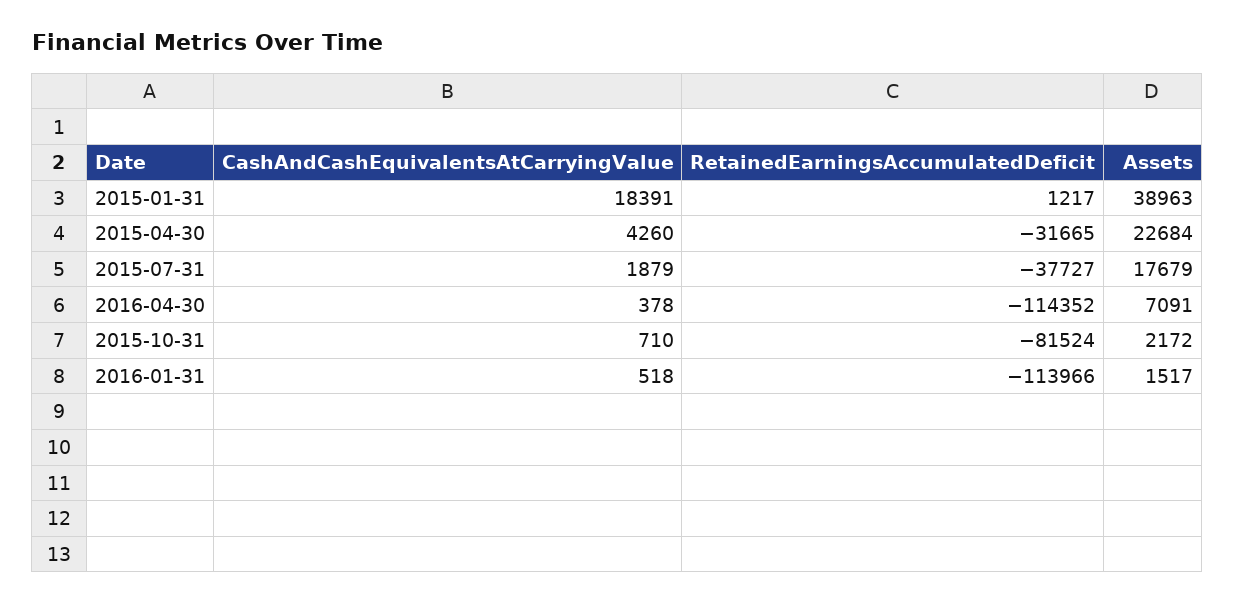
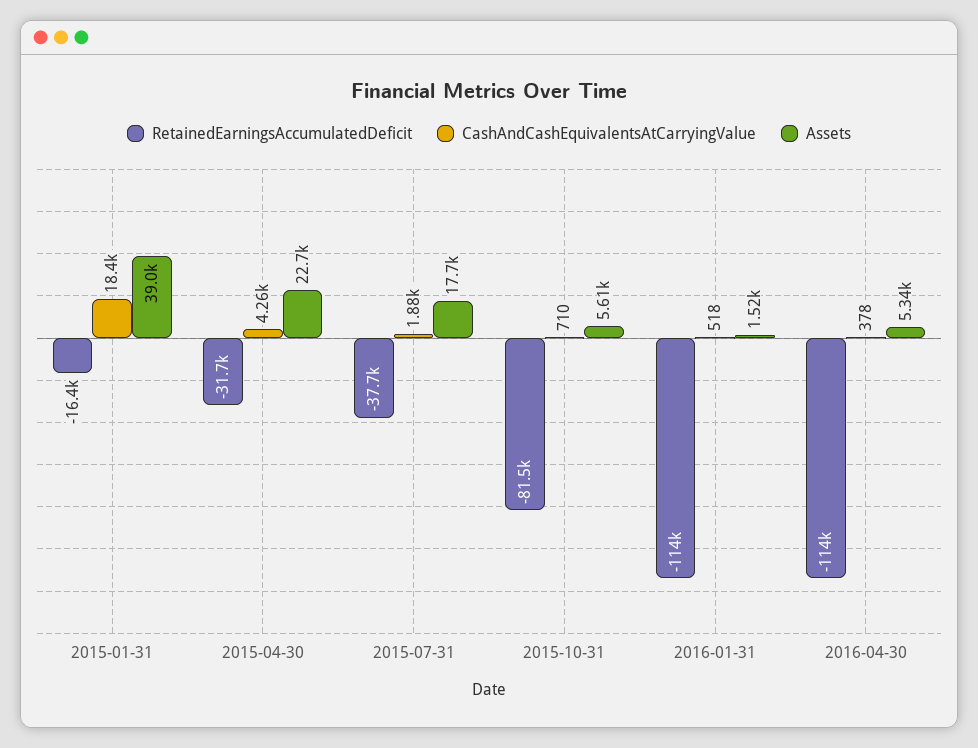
RetainedEarningsAccumulatedDeficit, 2015-01-31: 1217 -> -16400
Assets, 2016-04-30: 7091 -> 5340
Assets, 2015-10-31: 2172 -> 5610

